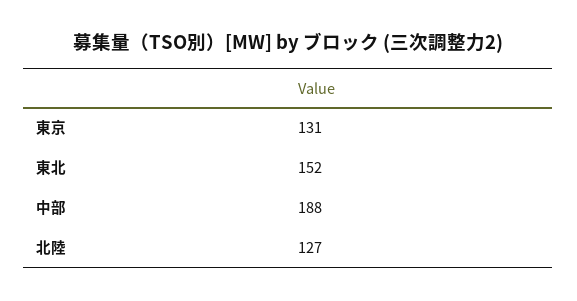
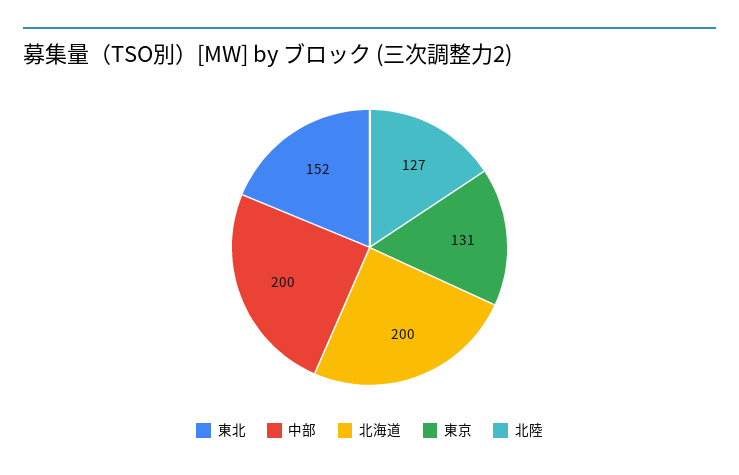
中部: 188 -> 200
北海道: none -> 200

